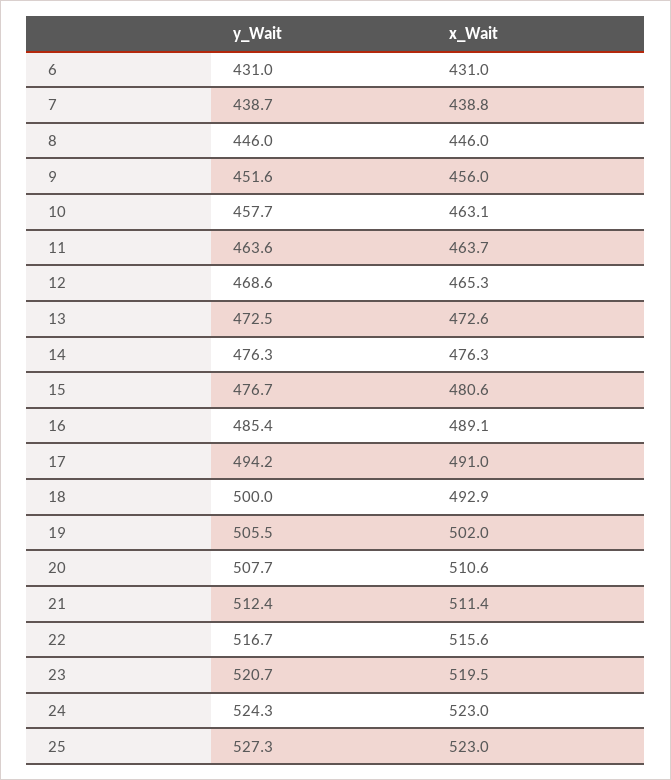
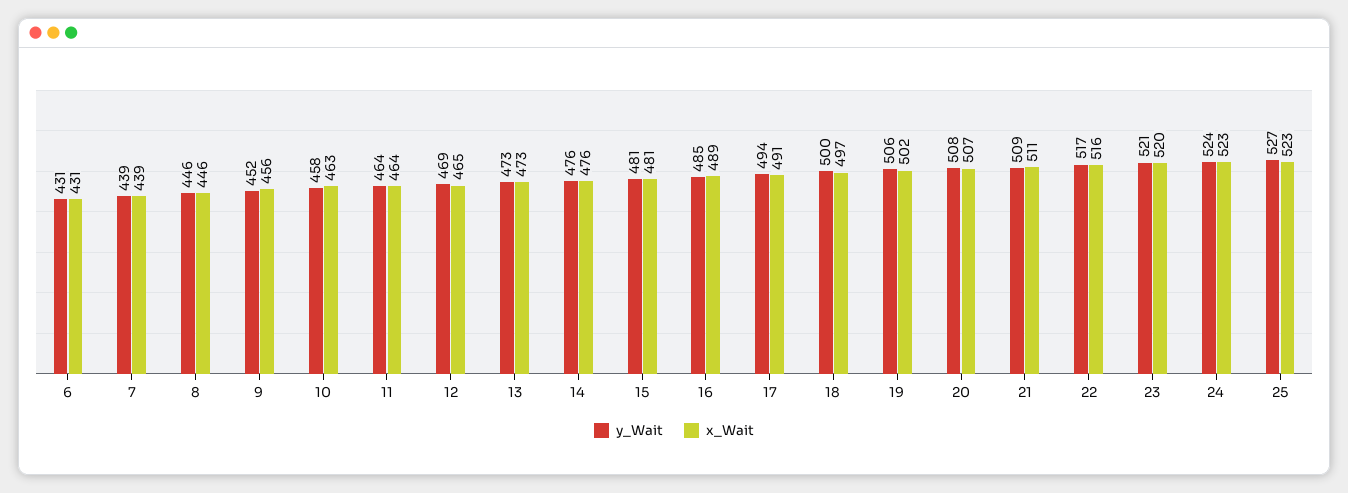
y_Wait, 15: 476.7 -> 481
x_Wait, 18: 492.9 -> 497
x_Wait, 20: 510.6 -> 507
y_Wait, 21: 512.4 -> 509

